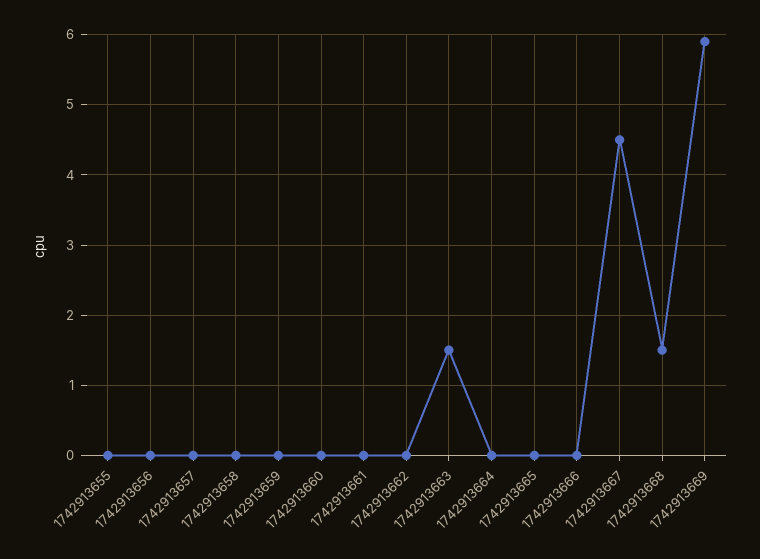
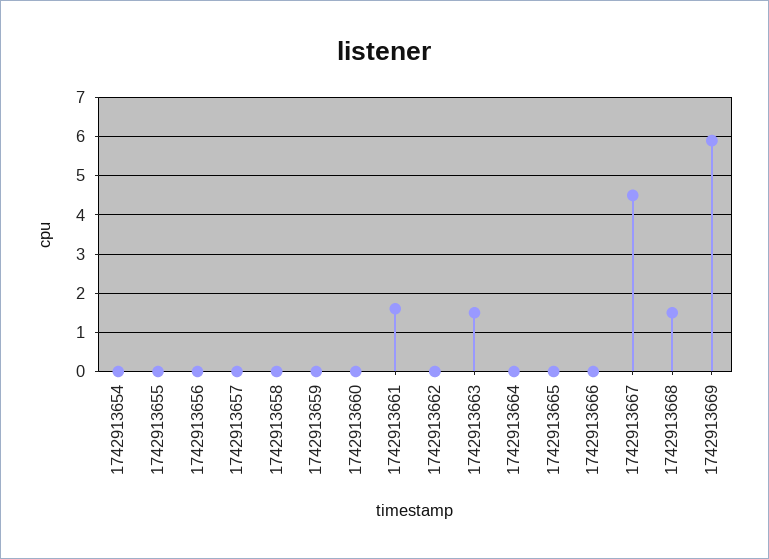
1742913661: 0 -> 1.5
1742913654: none -> 0

